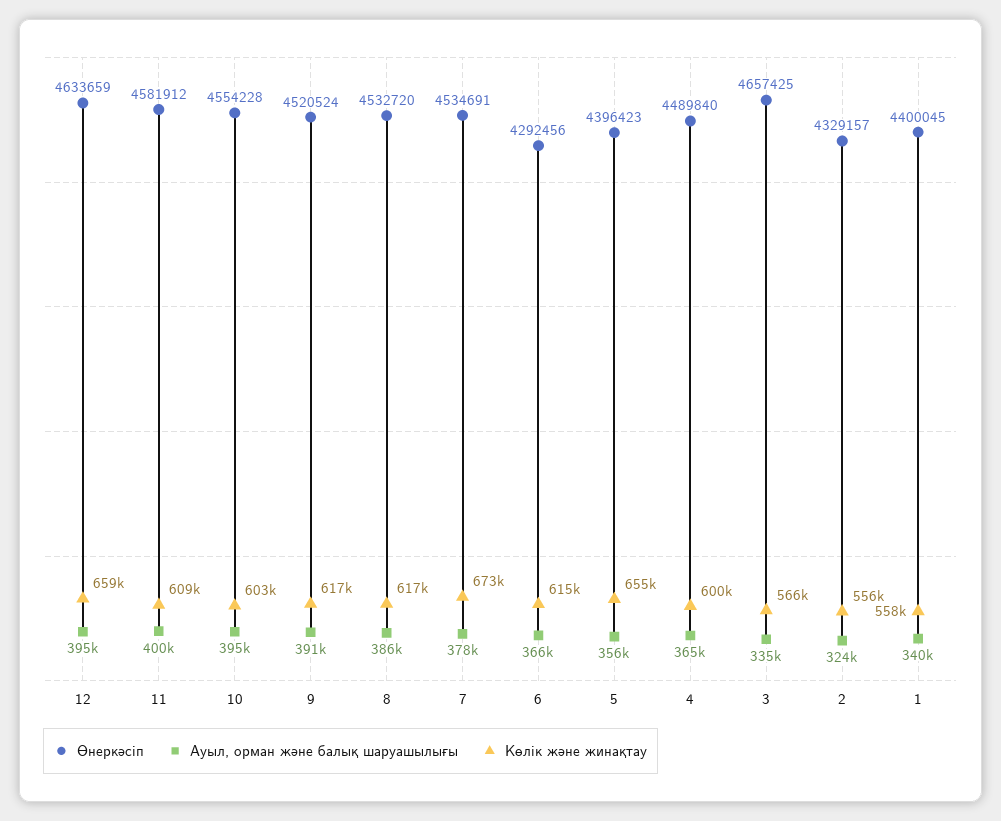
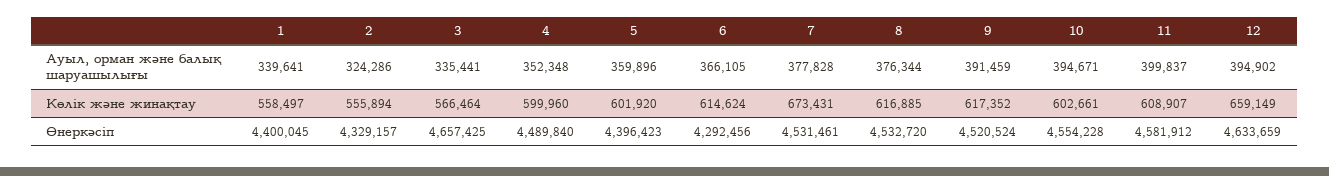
Ауыл, орман және балық шаруашылығы, 8: 386000 -> 376344
Өнеркәсіп, 7: 4534691 -> 4531461
Ауыл, орман және балық шаруашылығы, 5: 356000 -> 359896
Көлік және жинақтау, 5: 655000 -> 601920
Ауыл, орман және балық шаруашылығы, 4: 365000 -> 352348

